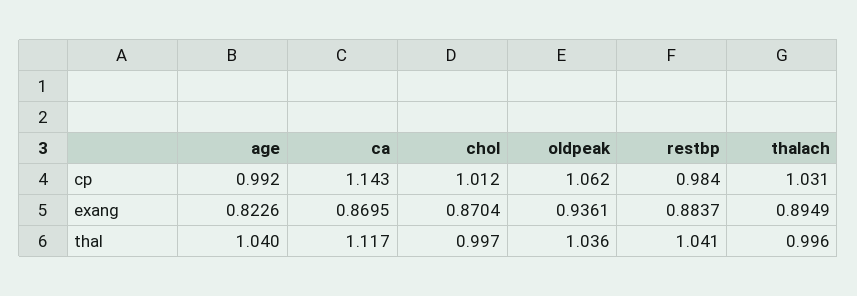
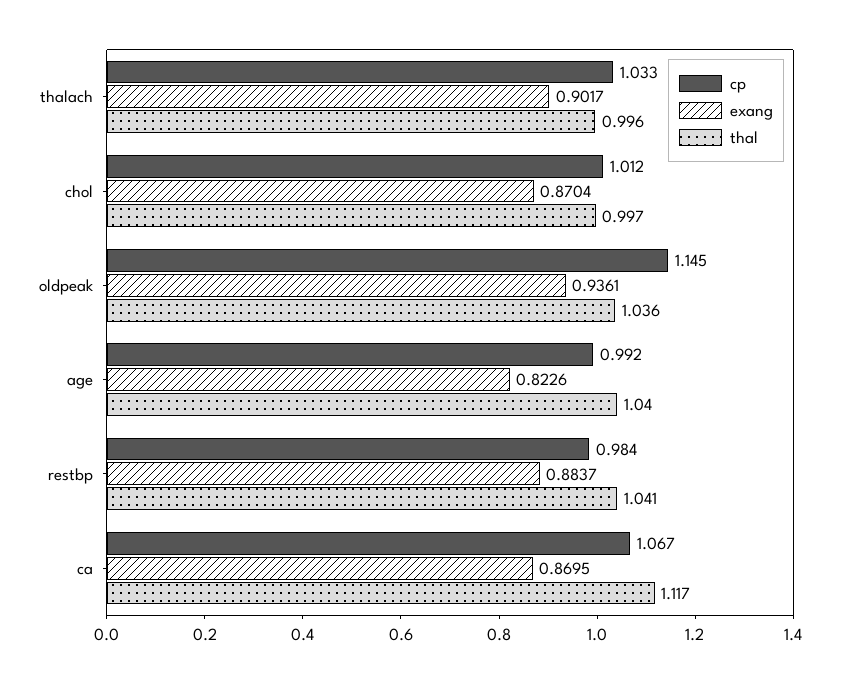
cp, ca: 1.143 -> 1.067
cp, oldpeak: 1.062 -> 1.145
cp, thalach: 1.031 -> 1.033
exang, thalach: 0.8949 -> 0.9017

